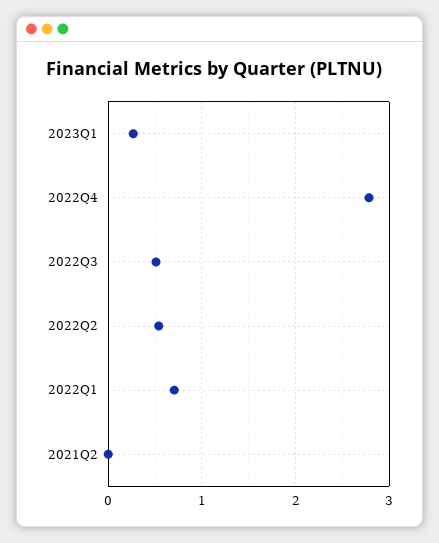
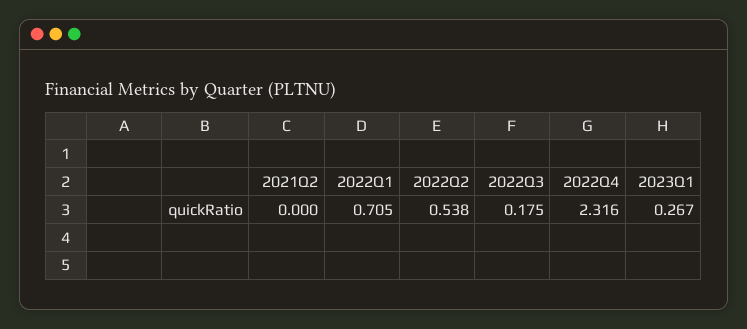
2022Q4: 2.8 -> 2.316
2022Q3: 0.5 -> 0.175

